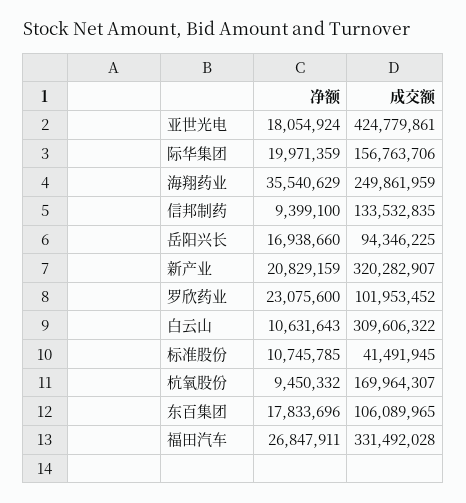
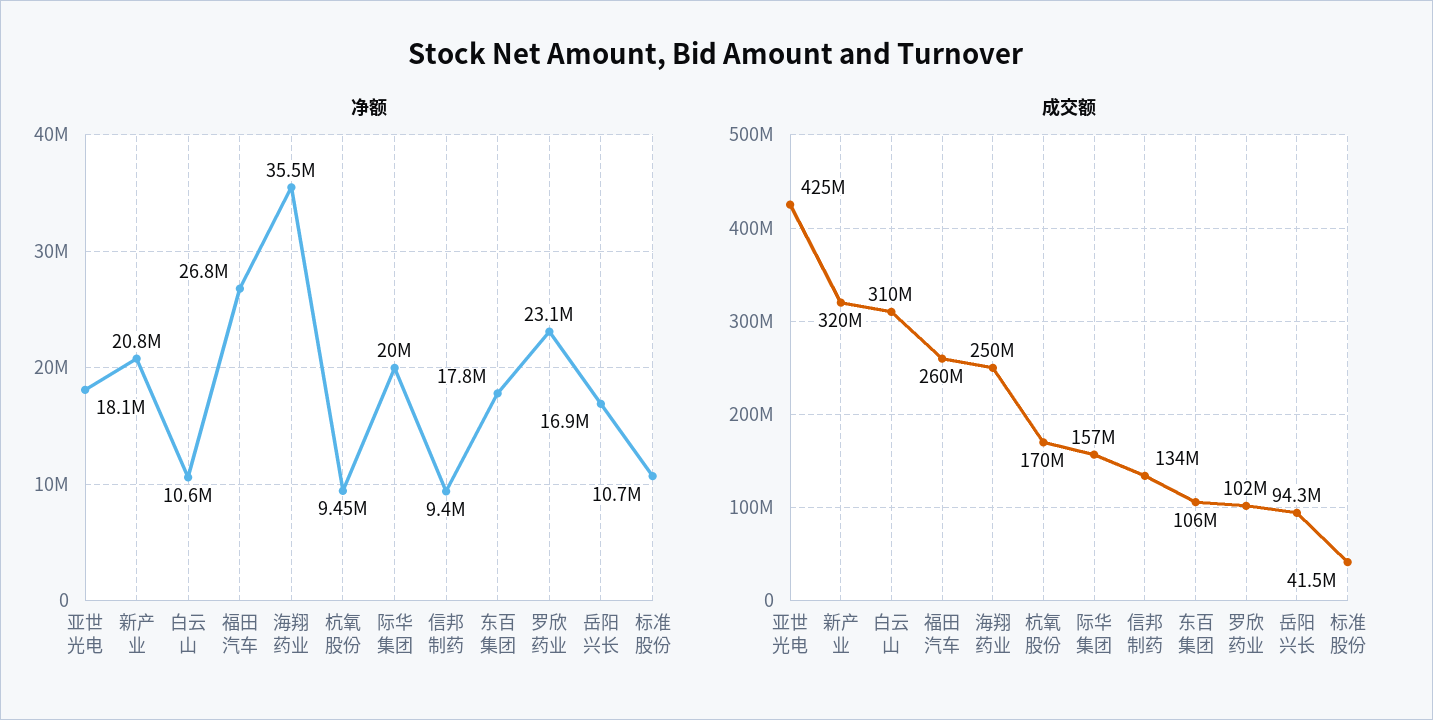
成交额, 福田汽车: 331492028 -> 260000000

